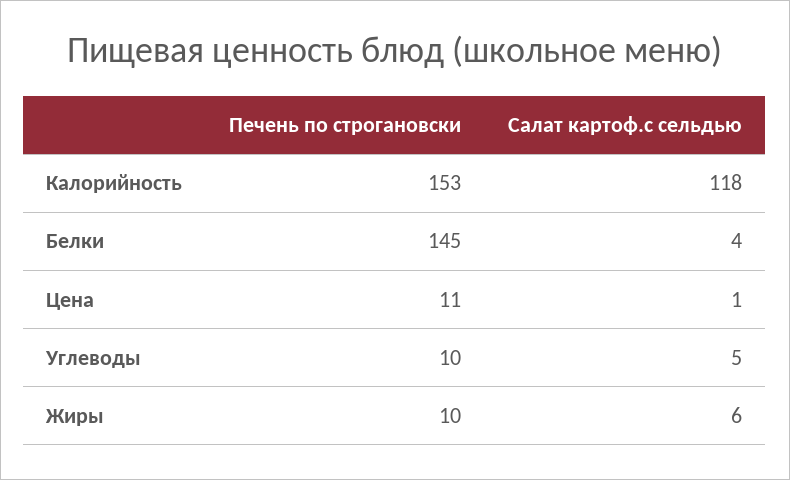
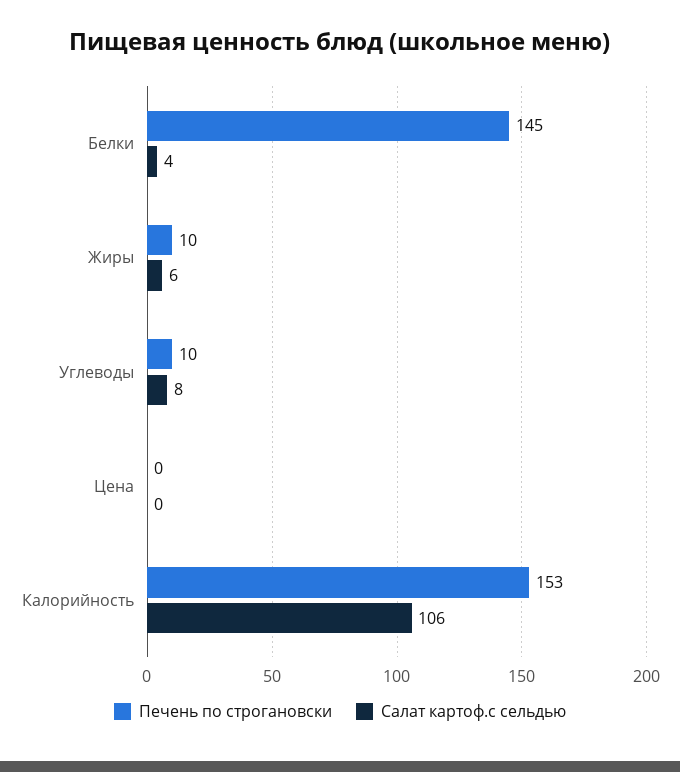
Салат картоф.с сельдью, Калорийность: 118 -> 106
Печень по строгановски, Цена: 11 -> 0
Салат картоф.с сельдью, Цена: 1 -> 0
Салат картоф.с сельдью, Углеводы: 5 -> 8

